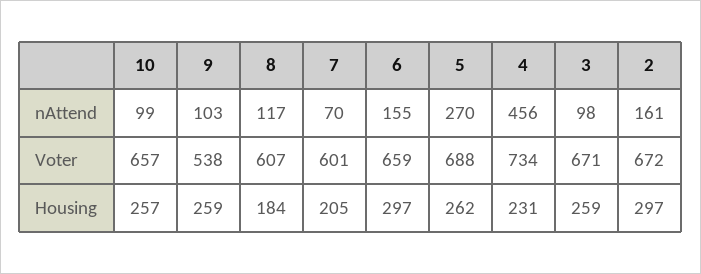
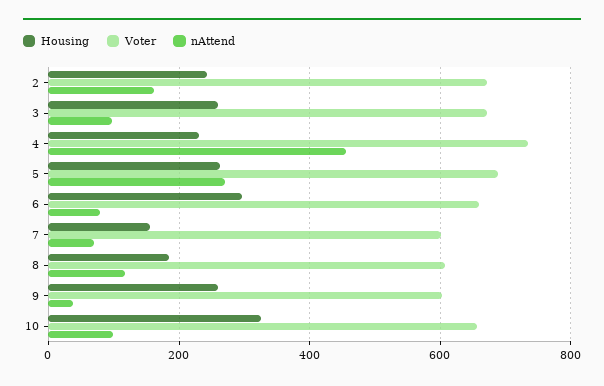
nAttend, 9: 103 -> 40
nAttend, 6: 155 -> 80
Voter, 9: 538 -> 600
Housing, 10: 257 -> 320
Housing, 7: 205 -> 160
Housing, 2: 297 -> 240

